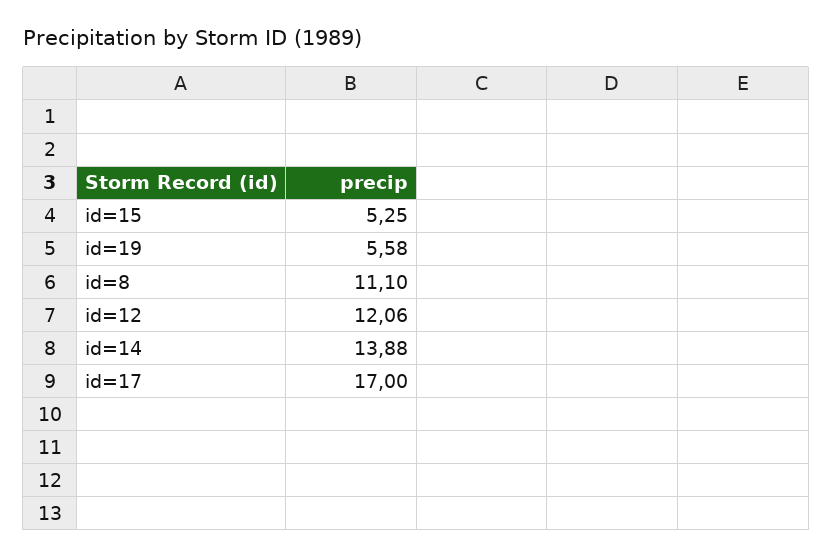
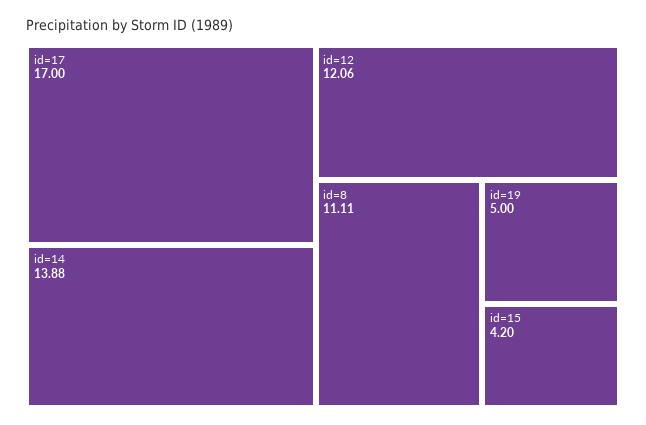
id=15: 5.25 -> 4.2
id=19: 5.58 -> 5
id=8: 11.1 -> 11.11

